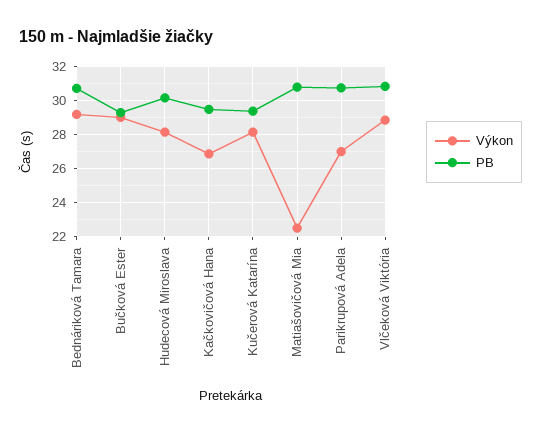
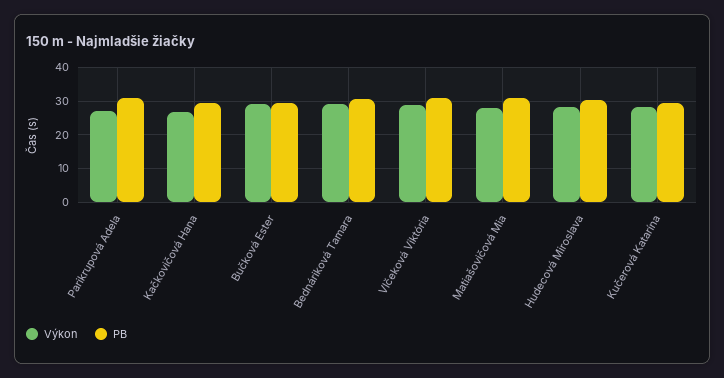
Výkon, Matiašovičová Mia: 22.5 -> 28

